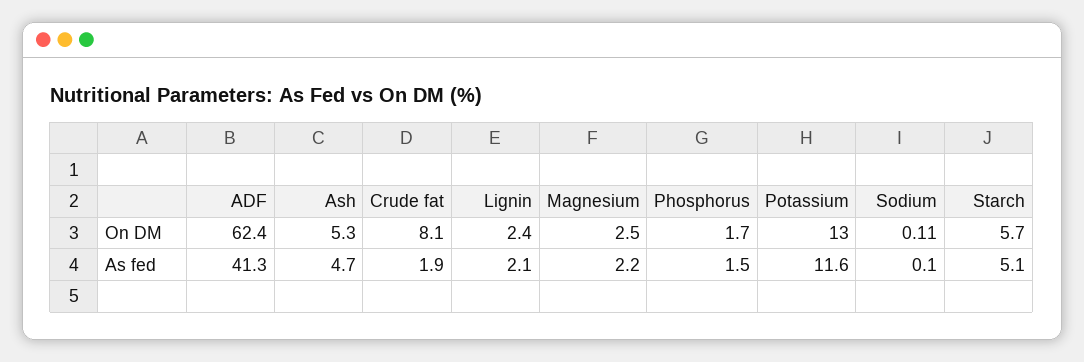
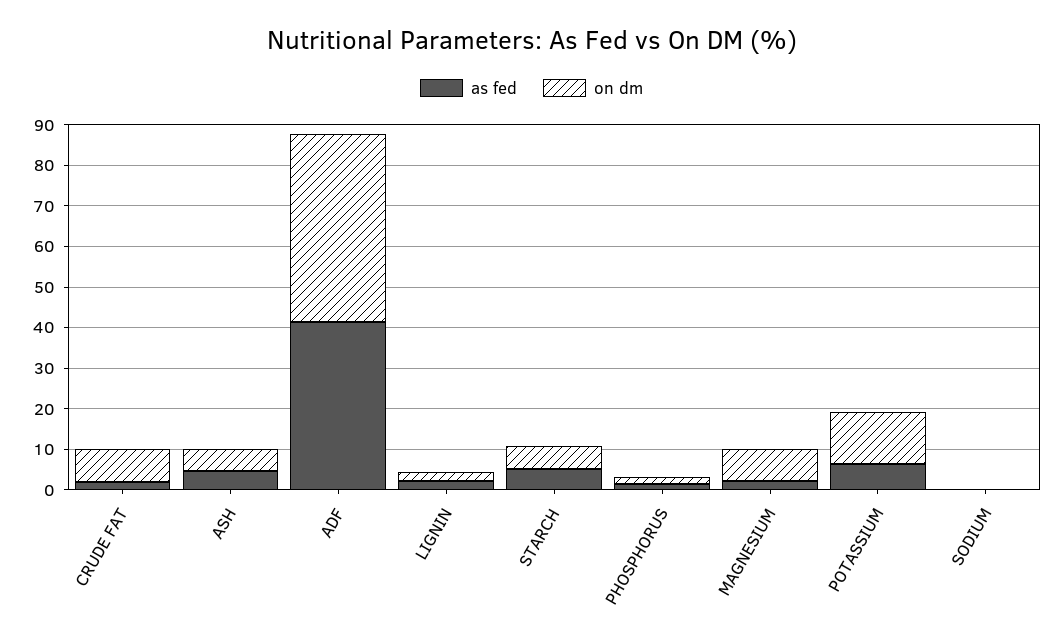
On DM, ADF: 62.4 -> 46
On DM, Magnesium: 2.5 -> 8
As fed, Potassium: 11.6 -> 6

